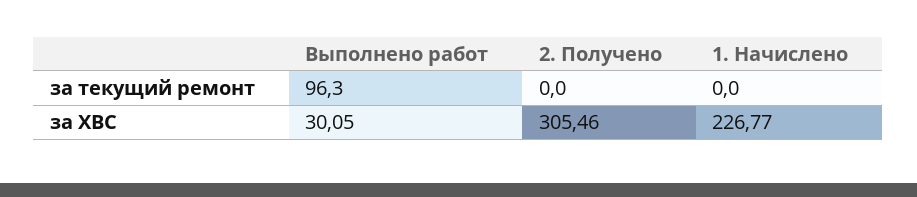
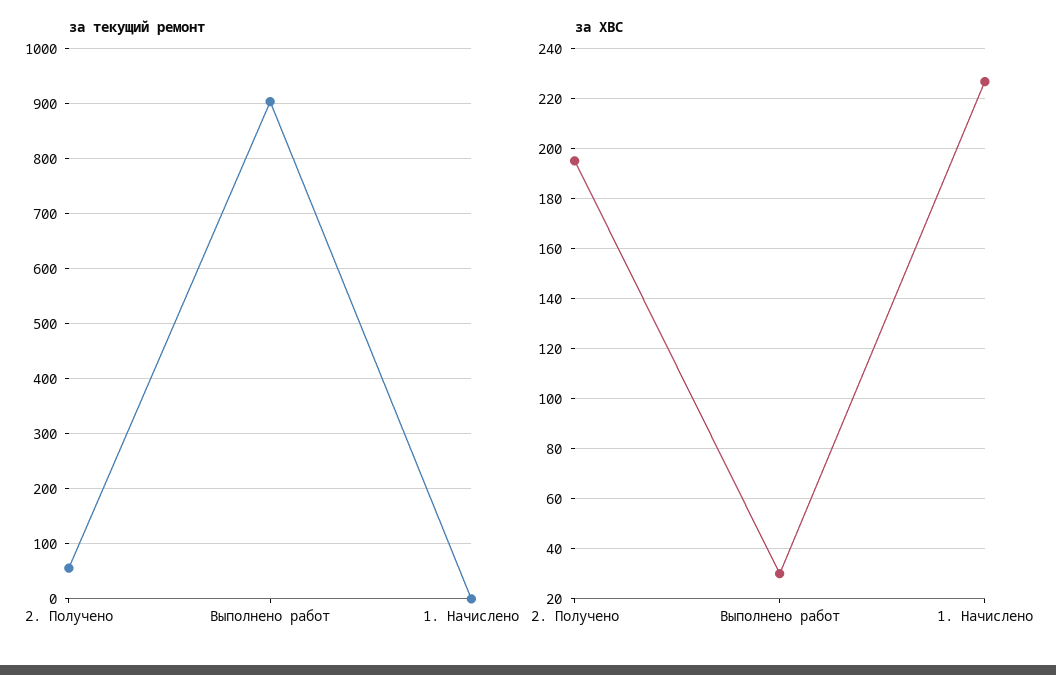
за текущий ремонт, Выполнено работ: 96.3 -> 900
за текущий ремонт, 2. Получено: 0 -> 60
за ХВС, 2. Получено: 305.46 -> 195

